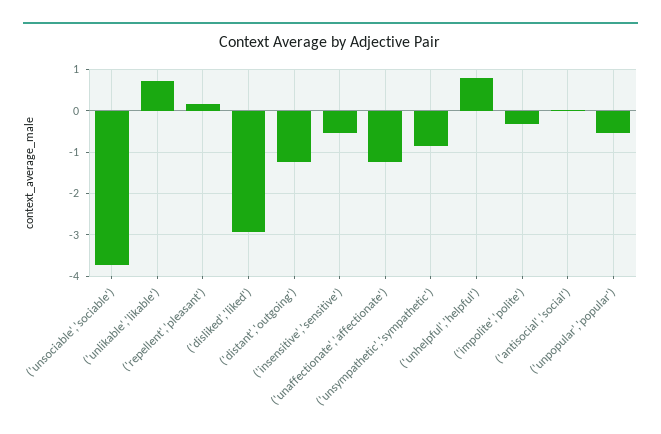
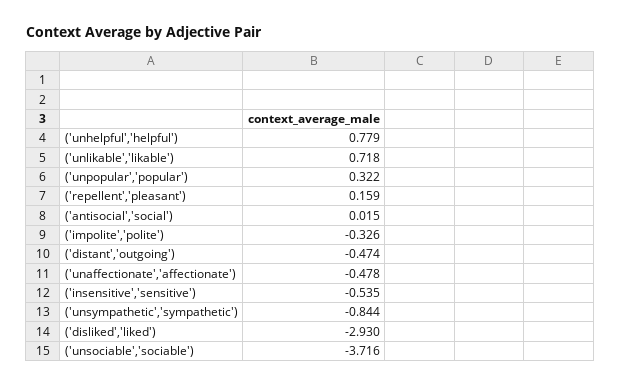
('distant','outgoing'): -1.2 -> -0.474
('unaffectionate','affectionate'): -1.2 -> -0.478
('unpopular','popular'): -0.6 -> 0.322

